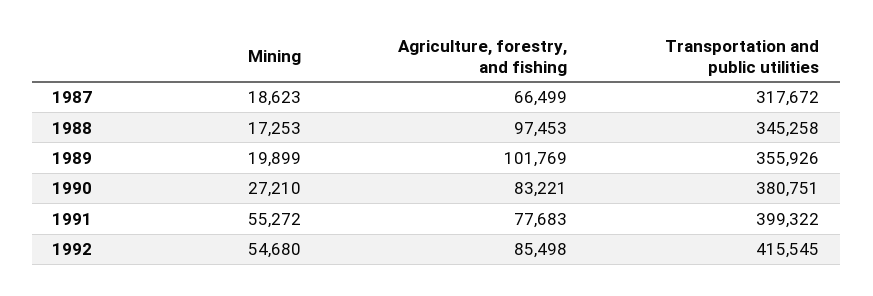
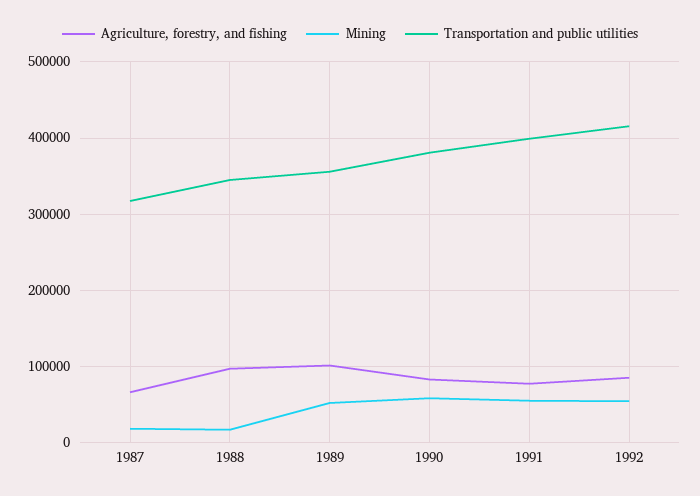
Mining, 1989: 19899 -> 50000
Mining, 1990: 27210 -> 60000

